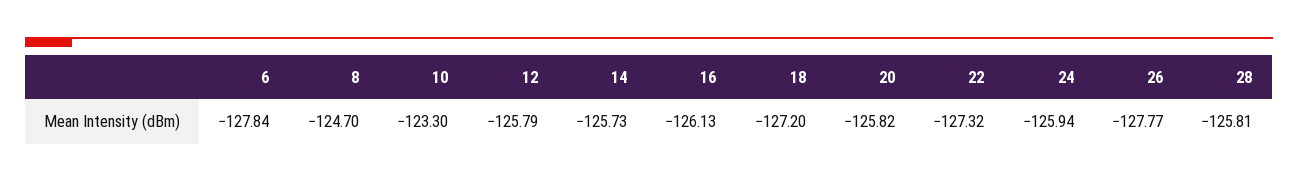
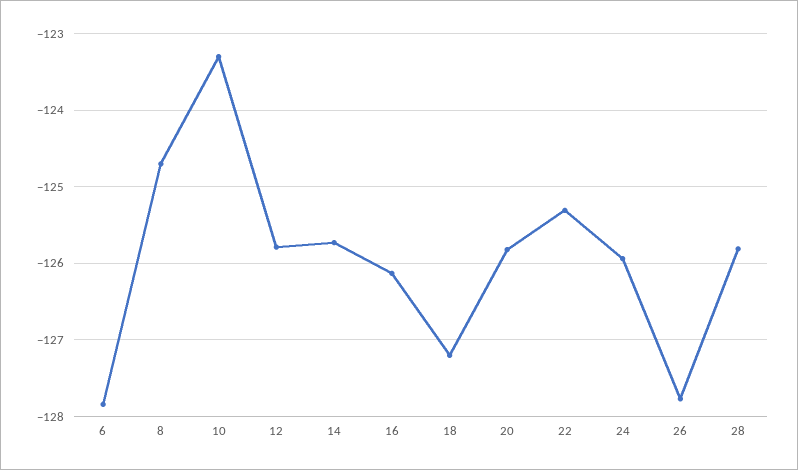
22: -127.32 -> -125.3

